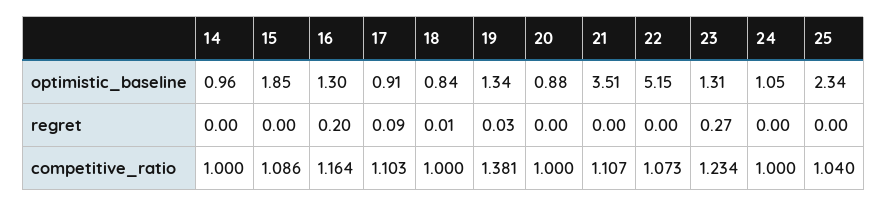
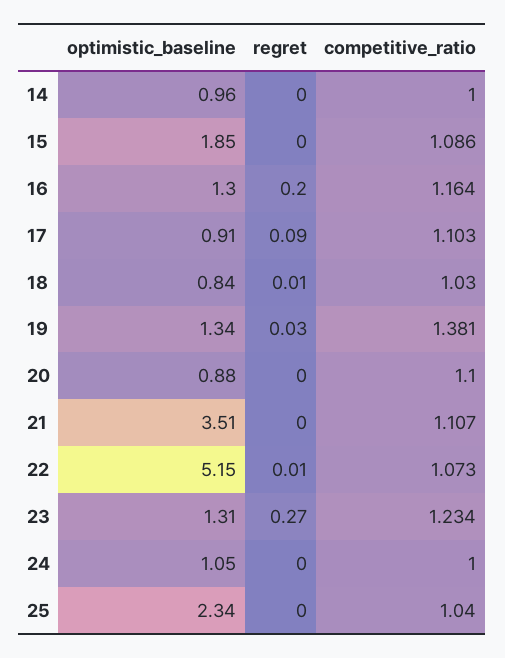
22, regret: 0 -> 0.01
18, competitive_ratio: 1 -> 1.03
20, competitive_ratio: 1 -> 1.1

